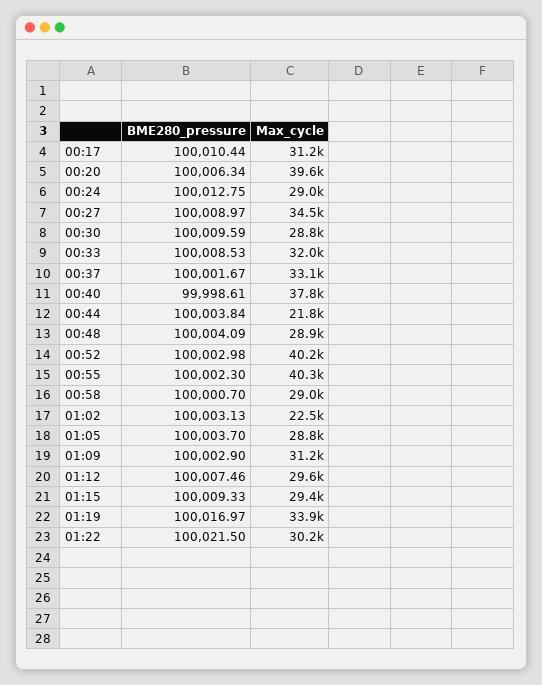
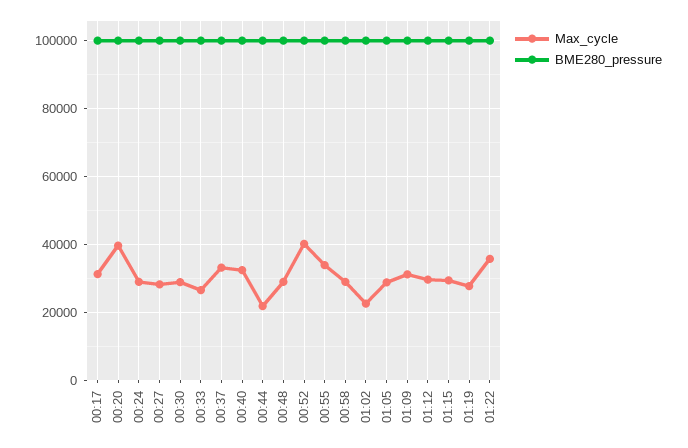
Max_cycle, 00:27: 34500 -> 28000
Max_cycle, 00:33: 32000 -> 26000
Max_cycle, 00:40: 37800 -> 32000
Max_cycle, 00:55: 40300 -> 34000
Max_cycle, 01:19: 33900 -> 28000
Max_cycle, 01:22: 30200 -> 36000

